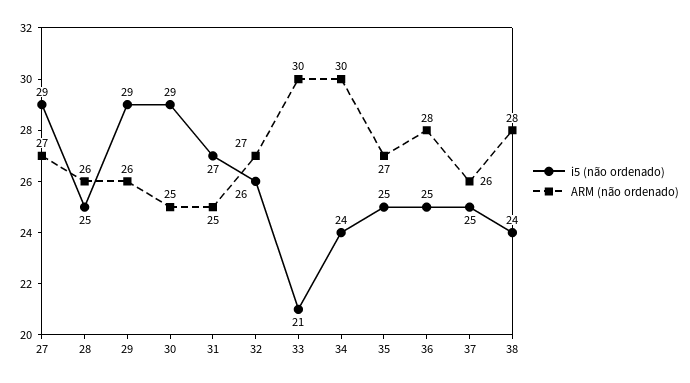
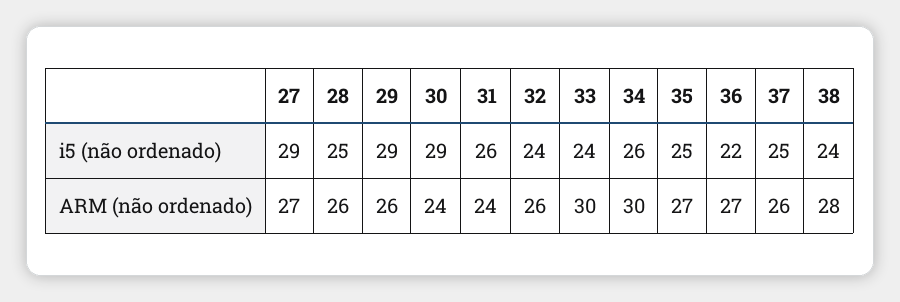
ARM (não ordenado), 30: 25 -> 24
i5 (não ordenado), 31: 27 -> 26
ARM (não ordenado), 31: 25 -> 24
i5 (não ordenado), 32: 26 -> 24
ARM (não ordenado), 32: 27 -> 26
i5 (não ordenado), 33: 21 -> 24
i5 (não ordenado), 34: 24 -> 26
i5 (não ordenado), 36: 25 -> 22
ARM (não ordenado), 36: 28 -> 27

